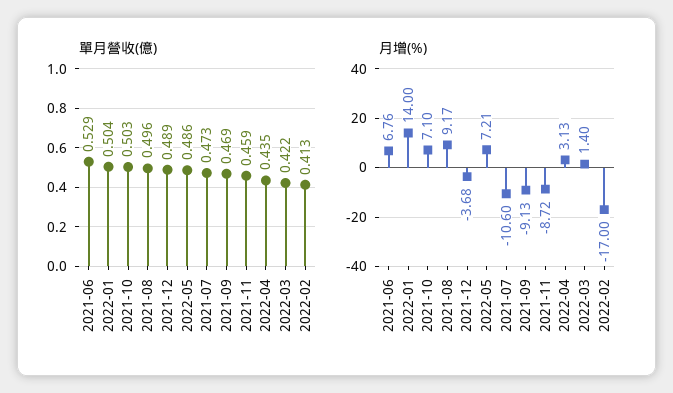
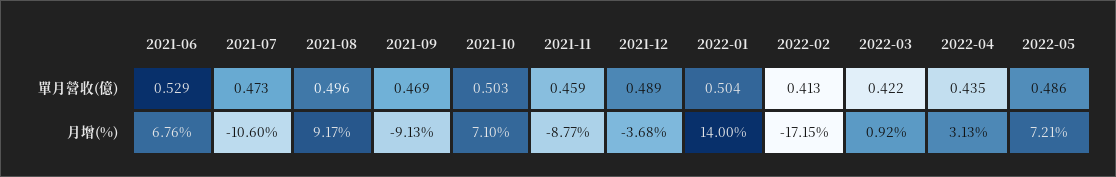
月增(%), 2021-11: -8.72 -> -8.77
月增(%), 2022-03: 1.4 -> 0.92
月增(%), 2022-02: -17 -> -17.15

